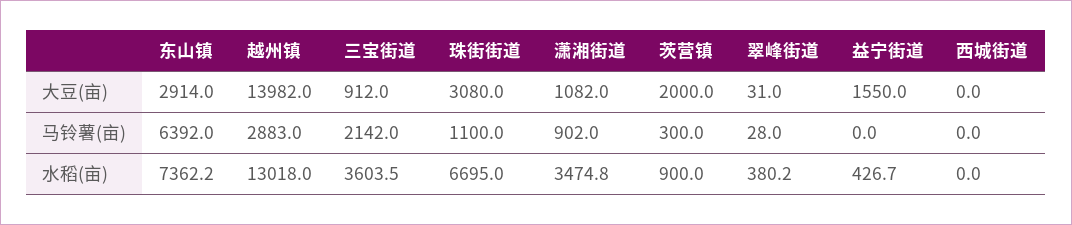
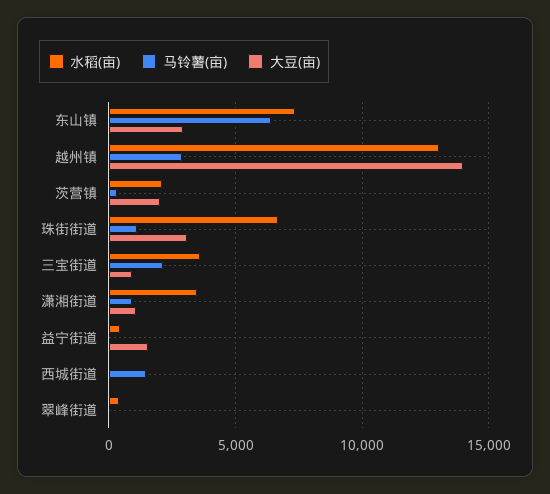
马铃薯(亩), 西城街道: 0 -> 1500
水稻(亩), 茨营镇: 900 -> 2000

